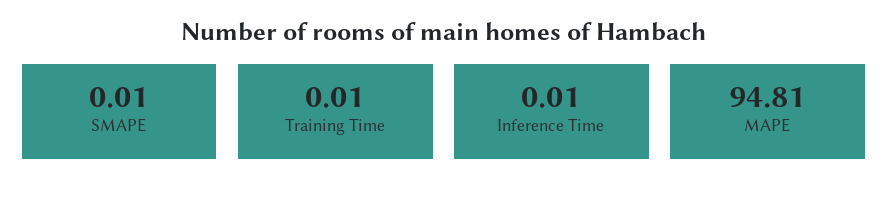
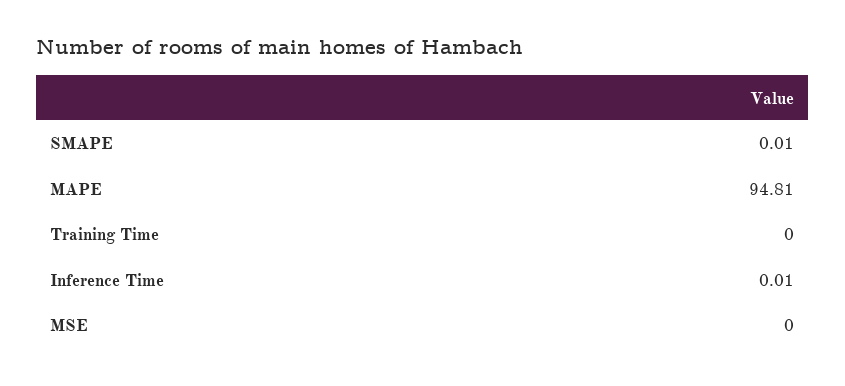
Training Time: 0.01 -> 0
MSE: none -> 0

